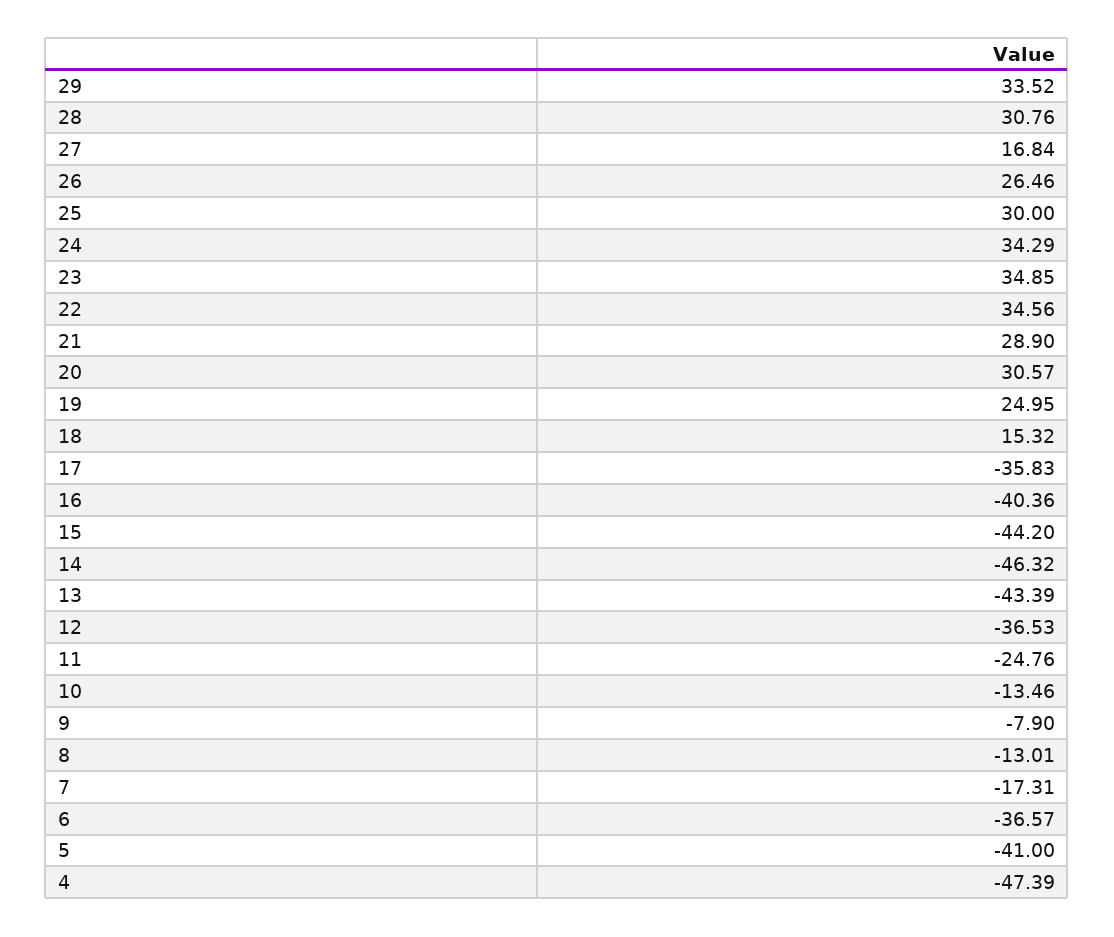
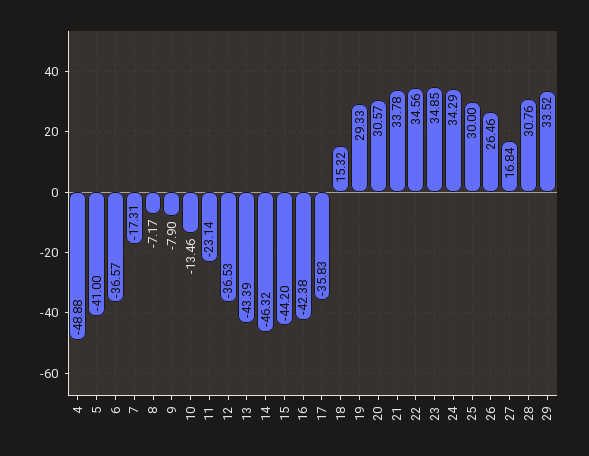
21: 28.9 -> 33.78
19: 24.95 -> 29.33
16: -40.36 -> -42.38
11: -24.76 -> -23.14
8: -13.01 -> -7.17
4: -47.39 -> -48.88

